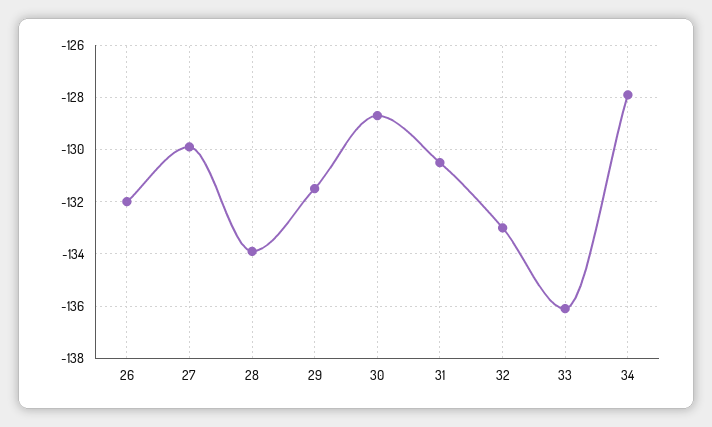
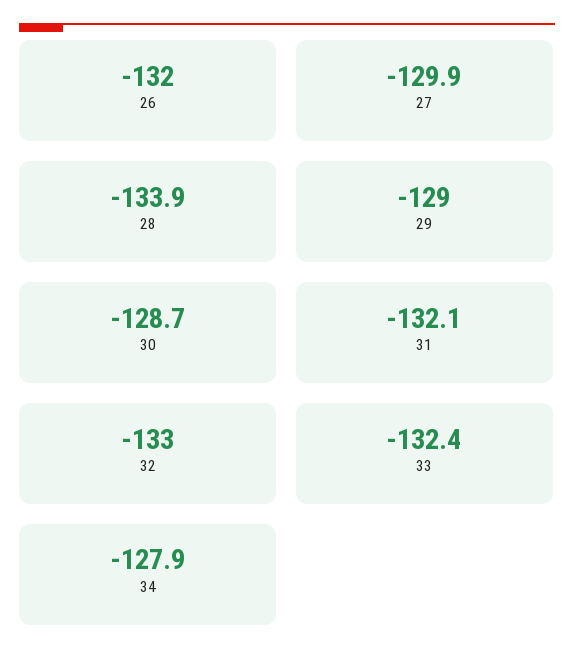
29: -131.5 -> -129
31: -130.5 -> -132.1
33: -136 -> -132.4

